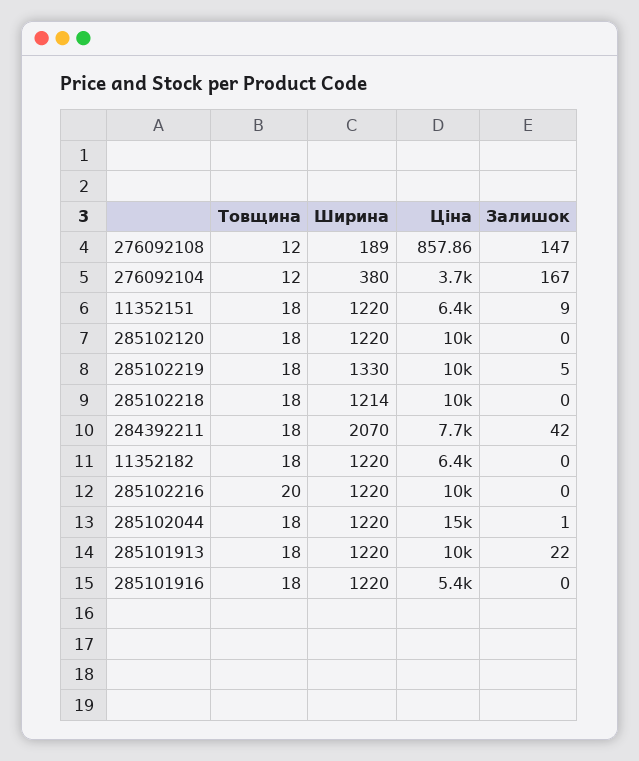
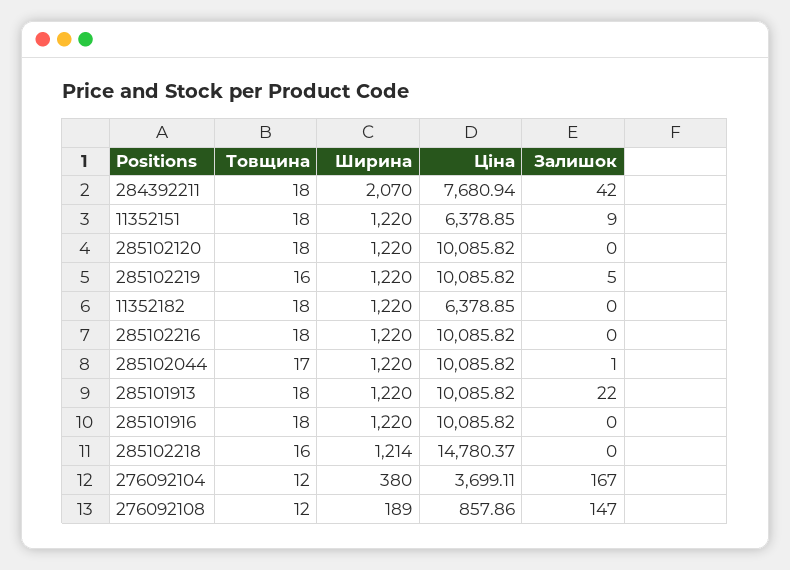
Товщина, 285102219: 18 -> 16
Ширина, 285102219: 1330 -> 1220
Товщина, 285102218: 18 -> 16
Ціна, 285102218: 10000 -> 14780.37
Товщина, 285102216: 20 -> 18
Товщина, 285102044: 18 -> 17
Ціна, 285102044: 15000 -> 10085.82
Ціна, 285101916: 5400 -> 10085.82

